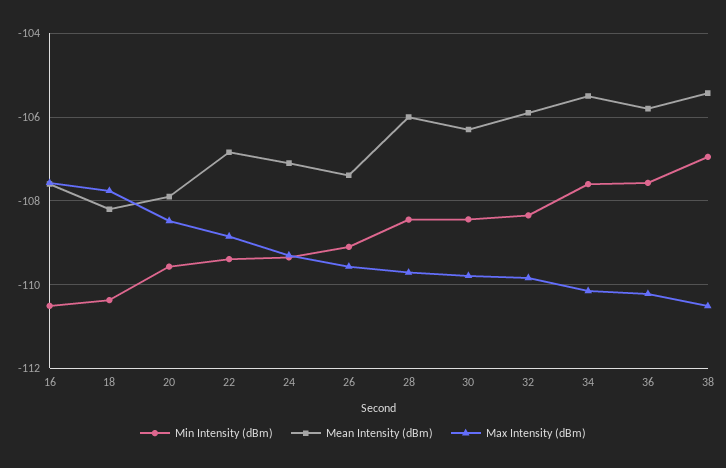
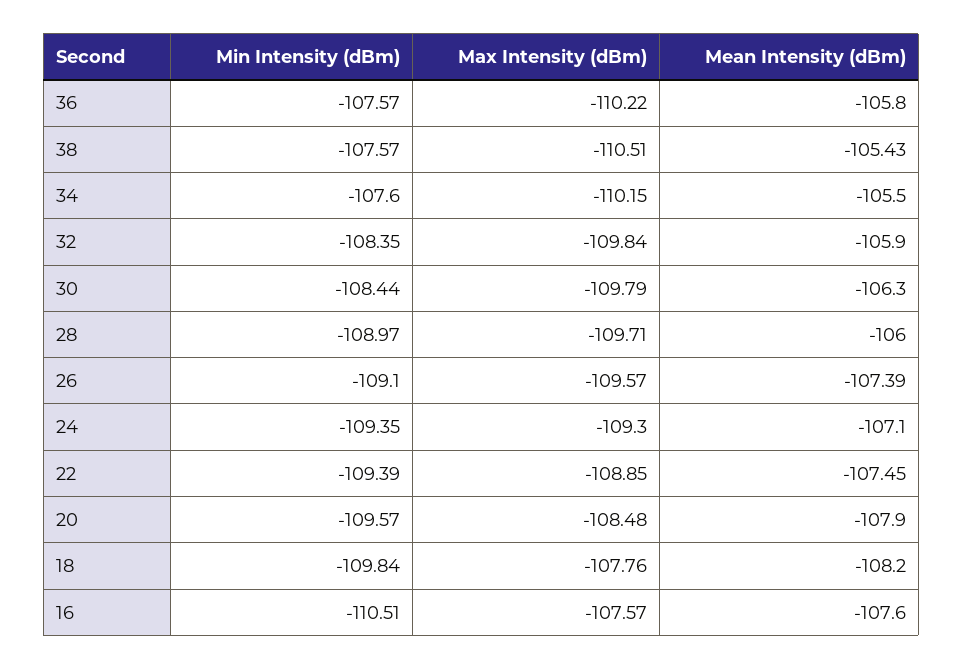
Min Intensity (dBm), 18: -110.4 -> -109.84
Mean Intensity (dBm), 22: -106.8 -> -107.45
Min Intensity (dBm), 28: -108.4 -> -108.97
Min Intensity (dBm), 38: -107 -> -107.57

